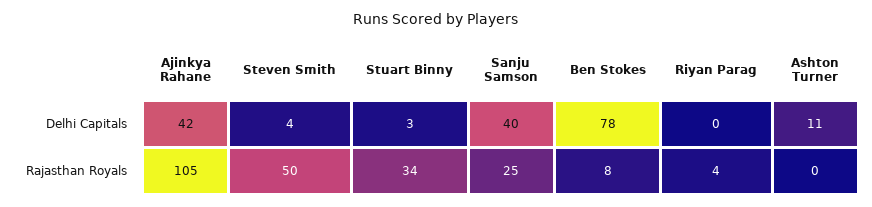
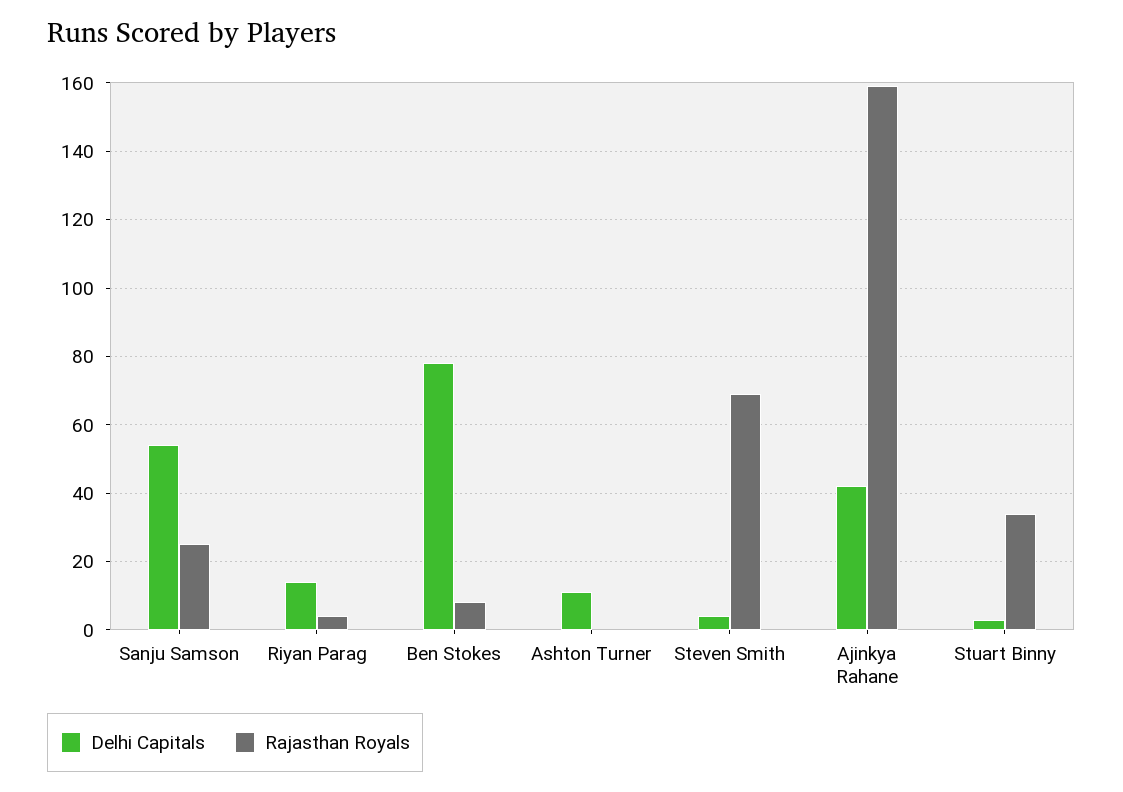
Delhi Capitals, Sanju Samson: 40 -> 55
Delhi Capitals, Riyan Parag: 0 -> 15
Rajasthan Royals, Ajinkya Rahane: 105 -> 160
Rajasthan Royals, Steven Smith: 50 -> 70

